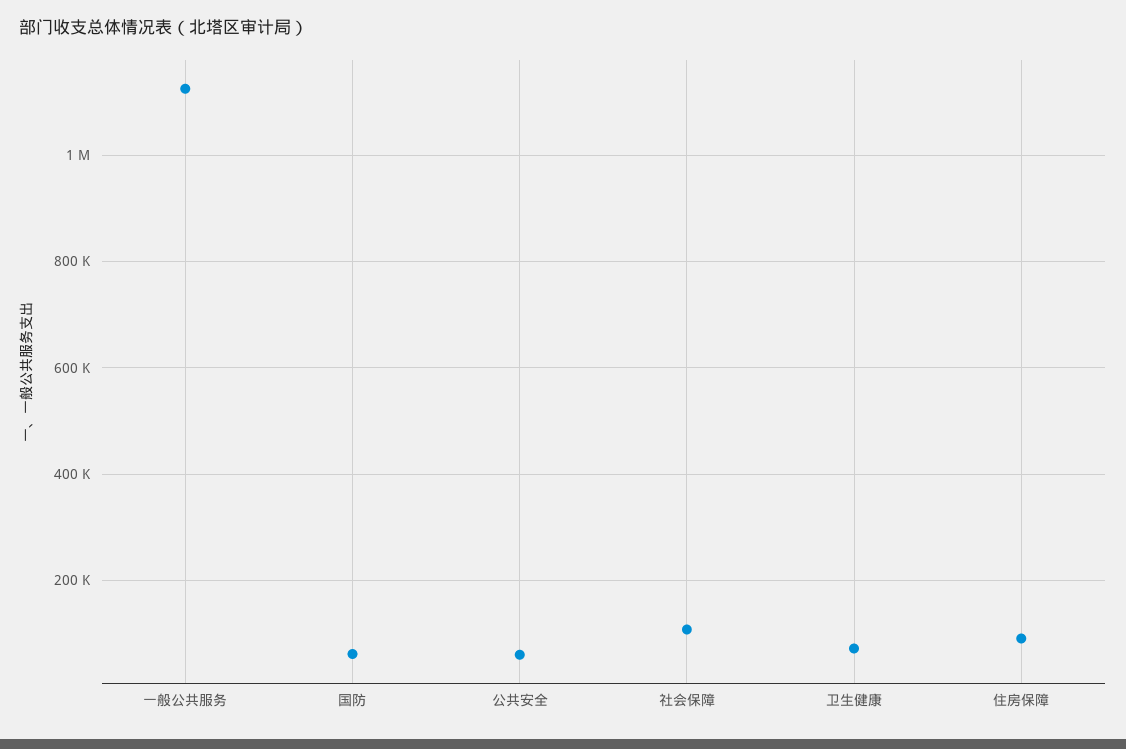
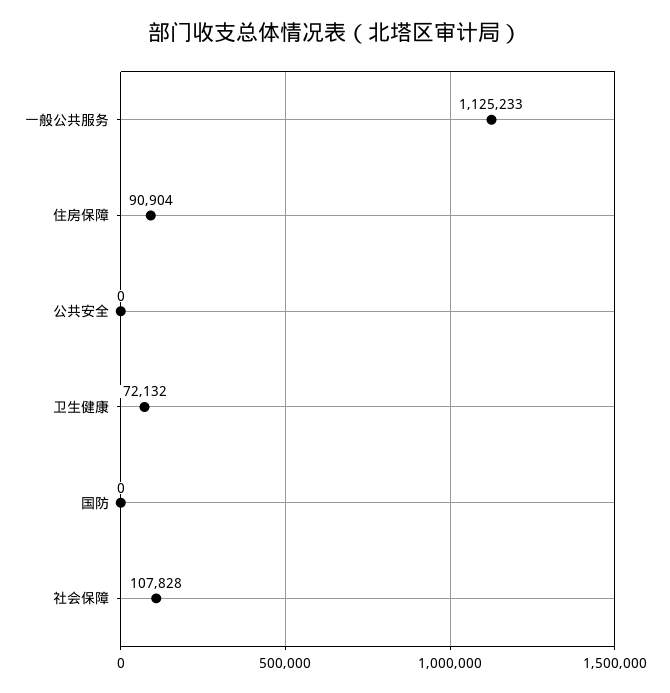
国防: 60000 -> 0
公共安全: 60000 -> 0

